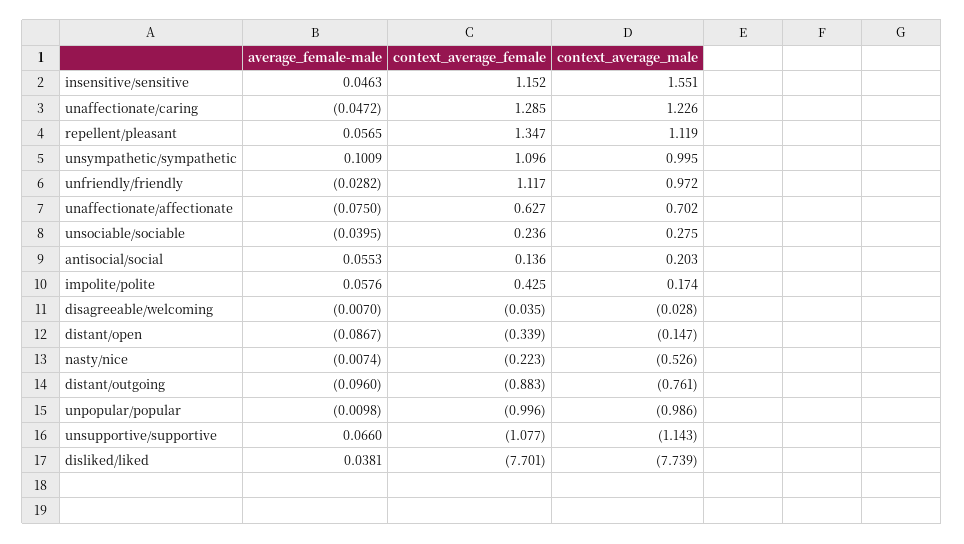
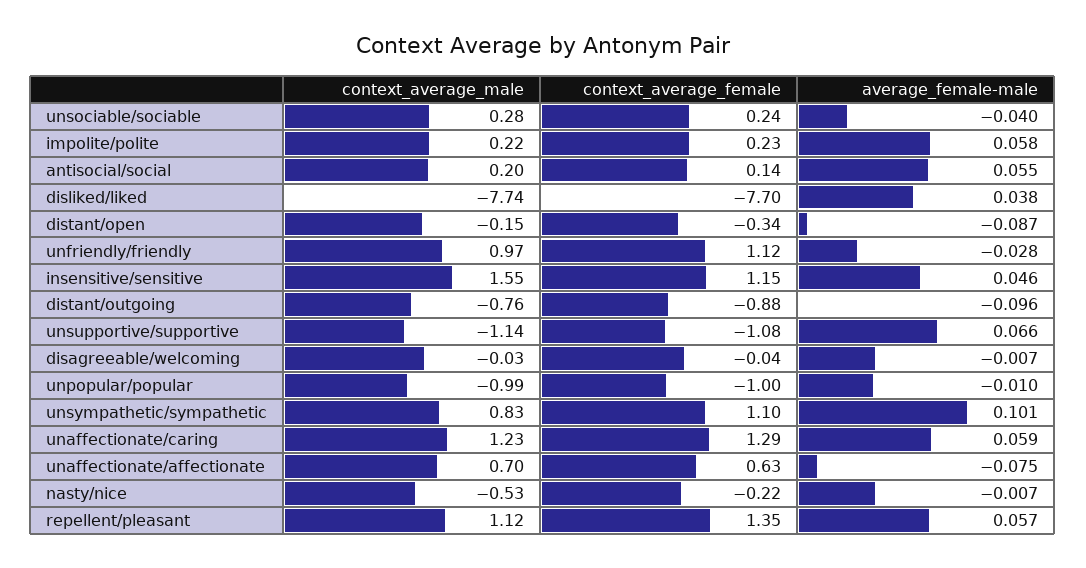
average_female-male, unaffectionate/caring: -0.0472 -> 0.059
context_average_male, unsympathetic/sympathetic: 0.995 -> 0.83
context_average_female, impolite/polite: 0.425 -> 0.23
context_average_male, impolite/polite: 0.174 -> 0.22

